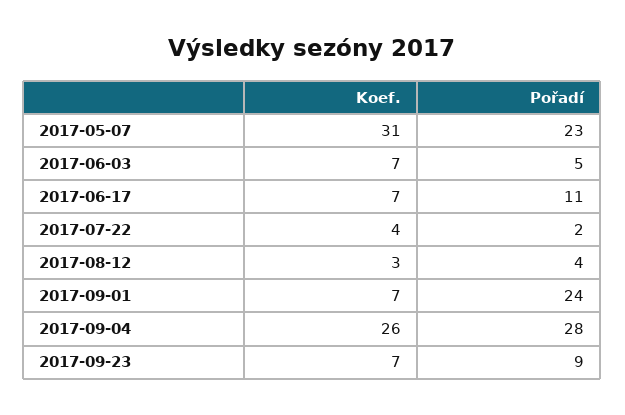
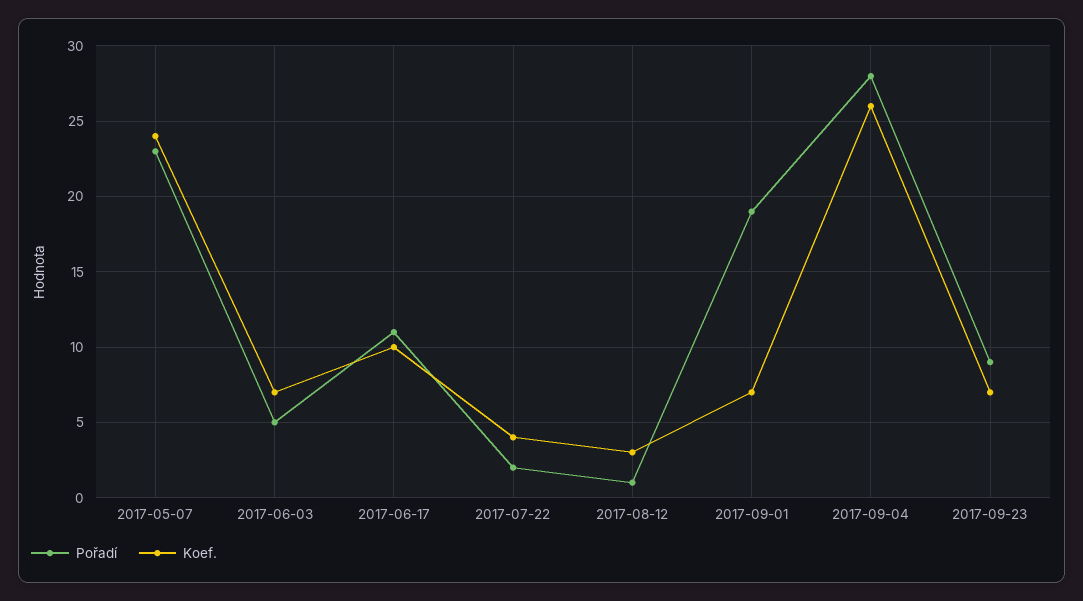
Koef., 2017-05-07: 31 -> 24
Koef., 2017-06-17: 7 -> 10
Pořadí, 2017-08-12: 4 -> 1
Pořadí, 2017-09-01: 24 -> 19

